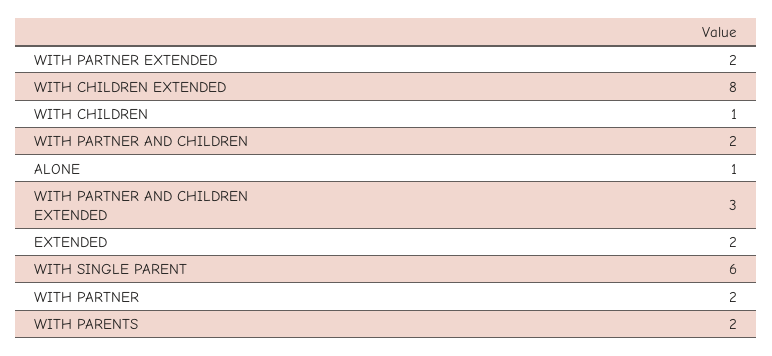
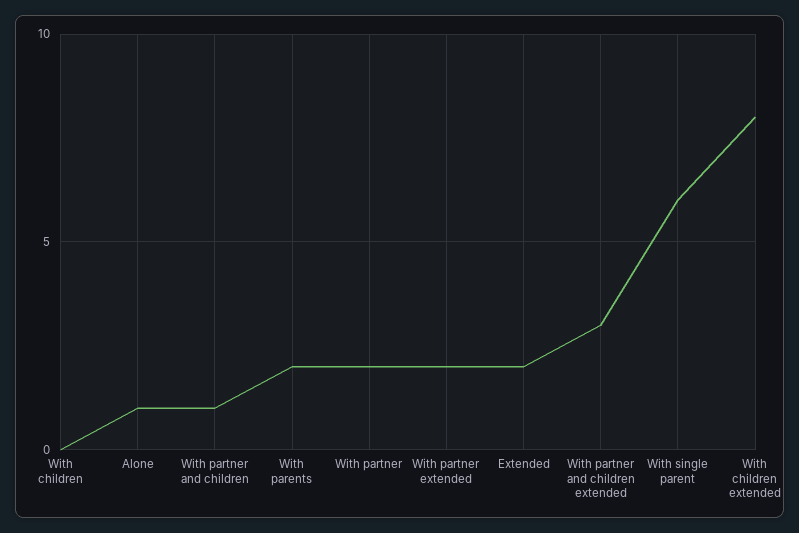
WITH CHILDREN: 1 -> 0
WITH PARTNER AND CHILDREN: 2 -> 1

